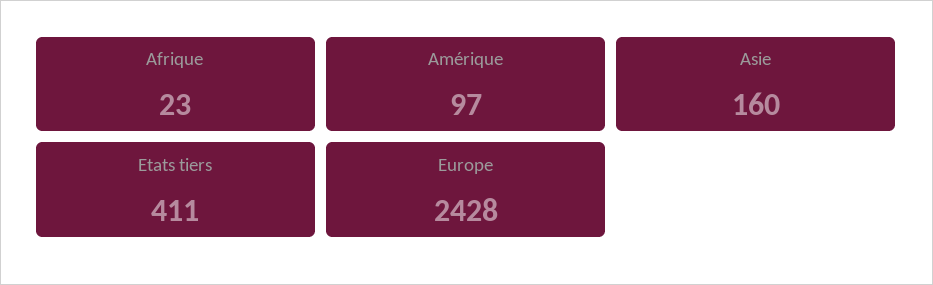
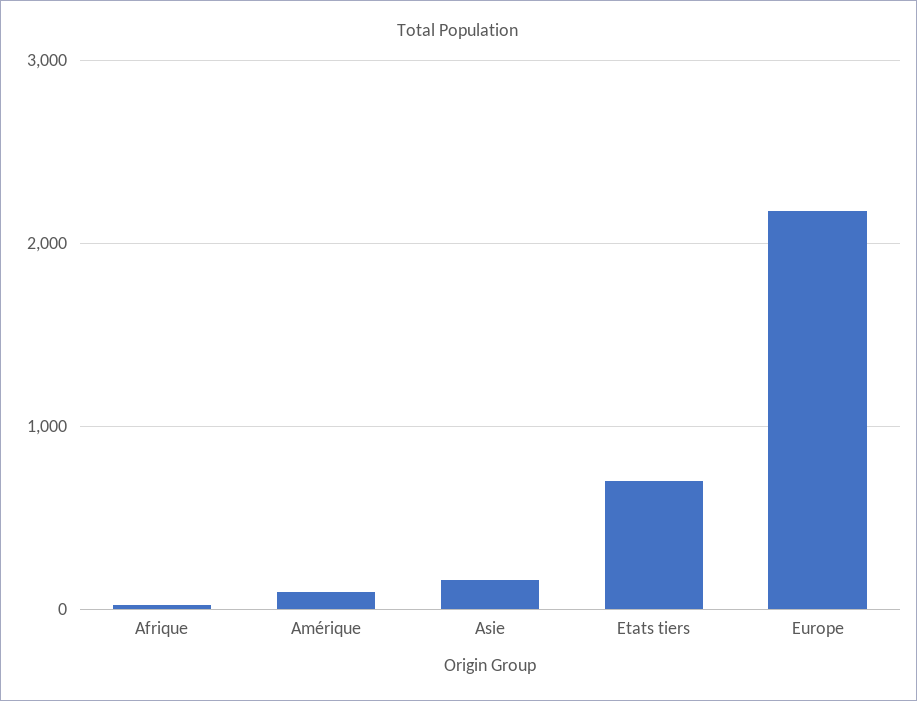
Etats tiers: 411 -> 700
Europe: 2428 -> 2200

